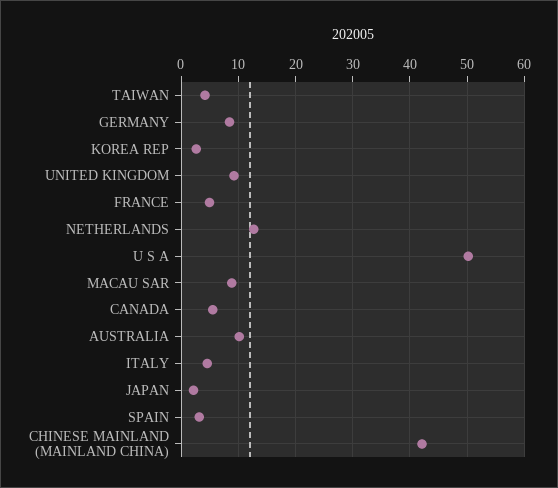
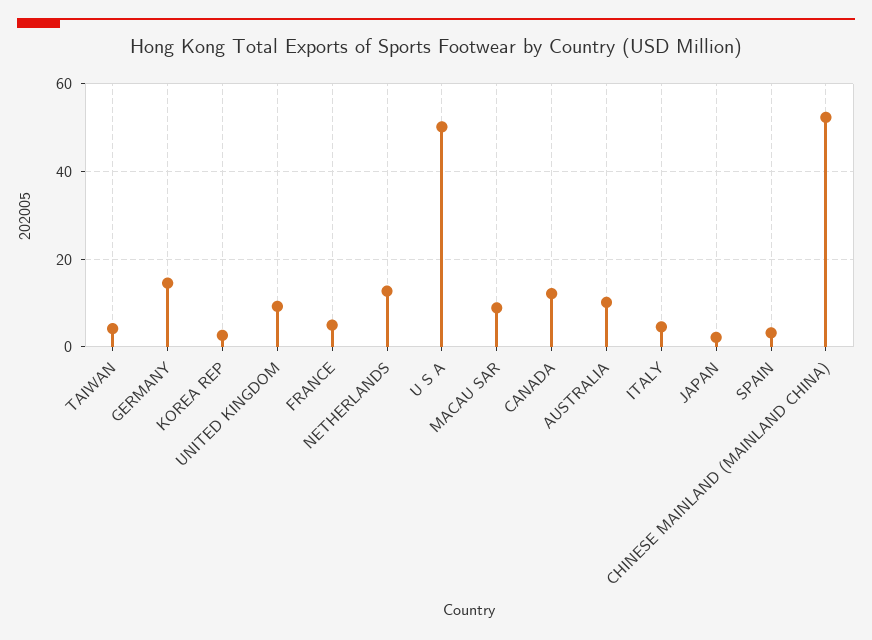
GERMANY: 8 -> 14
CANADA: 6 -> 12
CHINESE MAINLAND (MAINLAND CHINA): 42 -> 52

